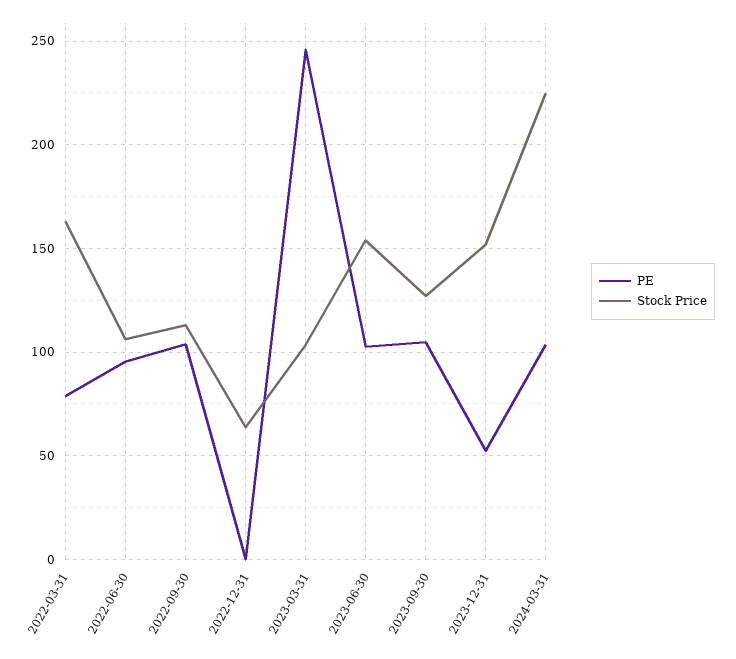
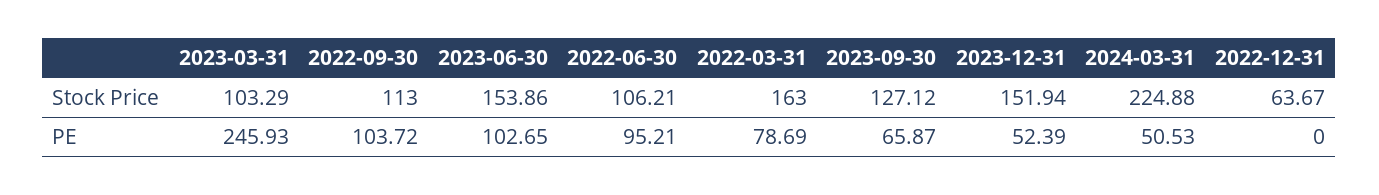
PE, 2023-09-30: 105 -> 65.87
PE, 2024-03-31: 105 -> 50.53

